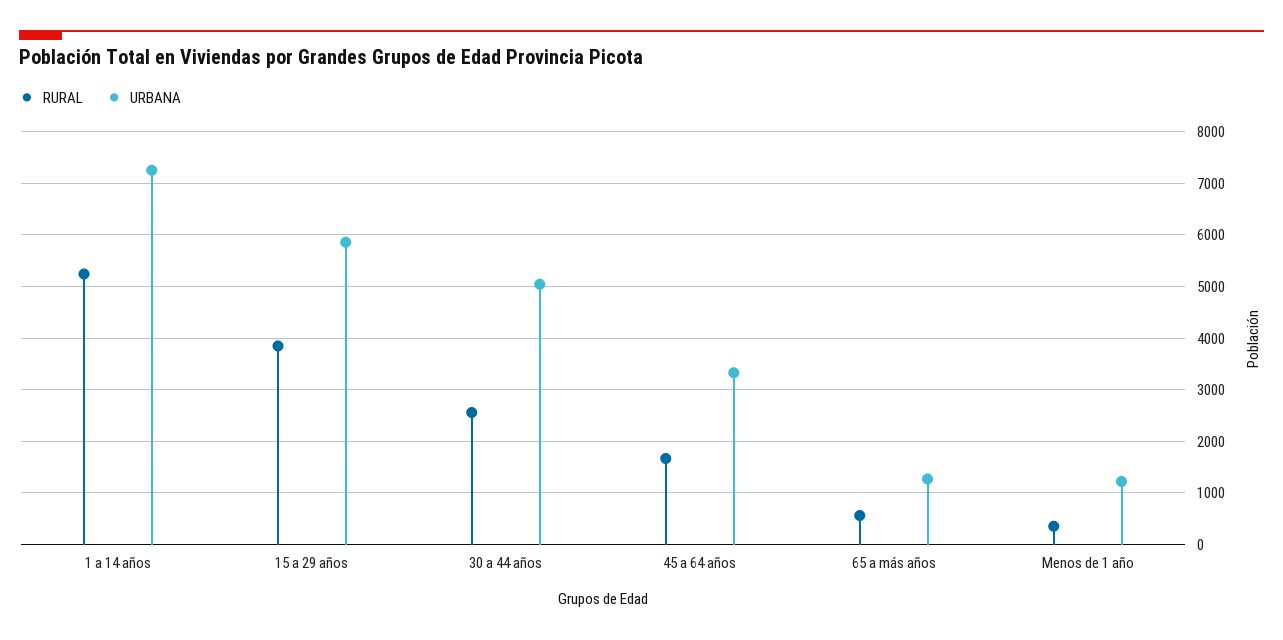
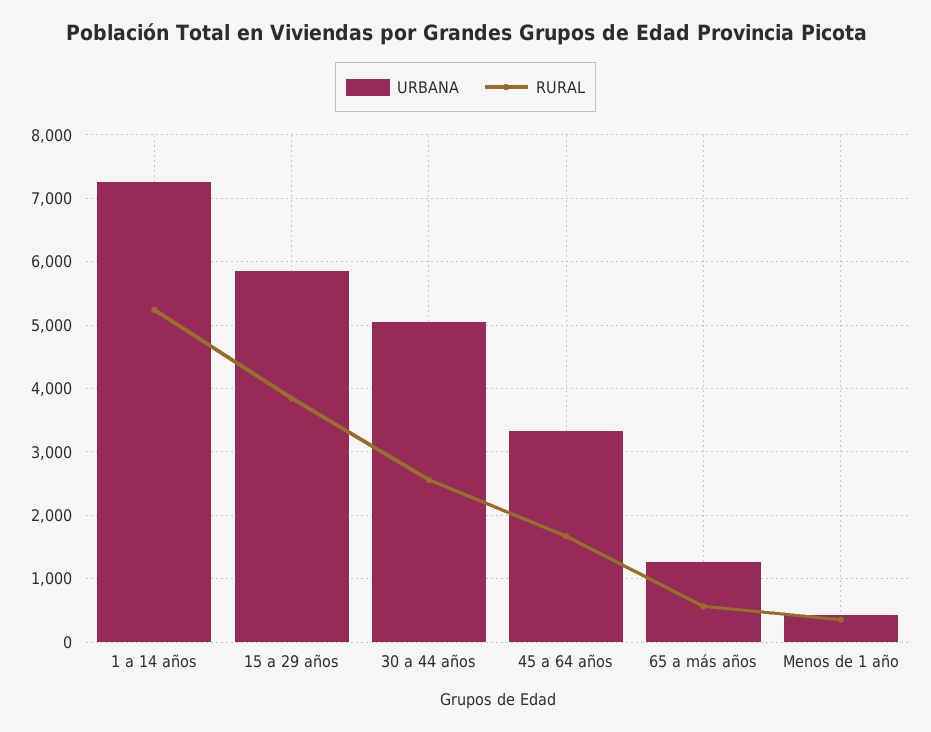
URBANA, Menos de 1 año: 1200 -> 400

